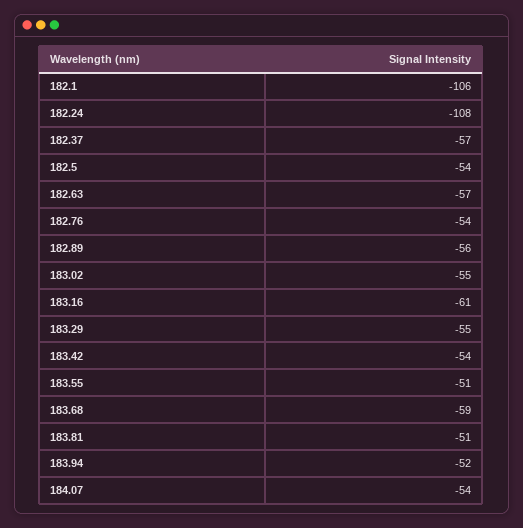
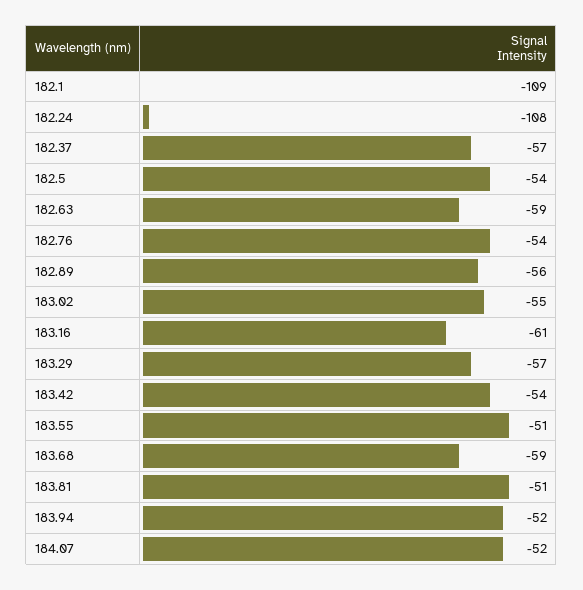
182.1: -106 -> -109
182.63: -57 -> -59
183.29: -55 -> -57
184.07: -54 -> -52

